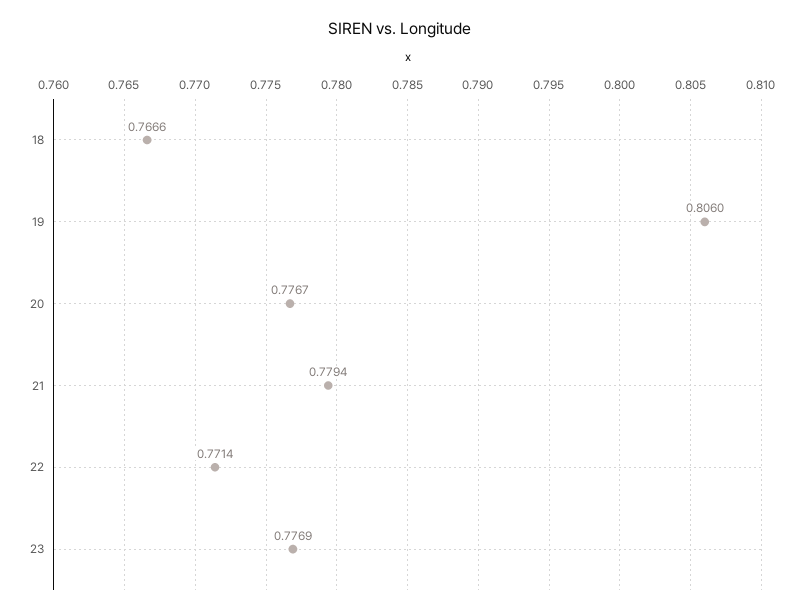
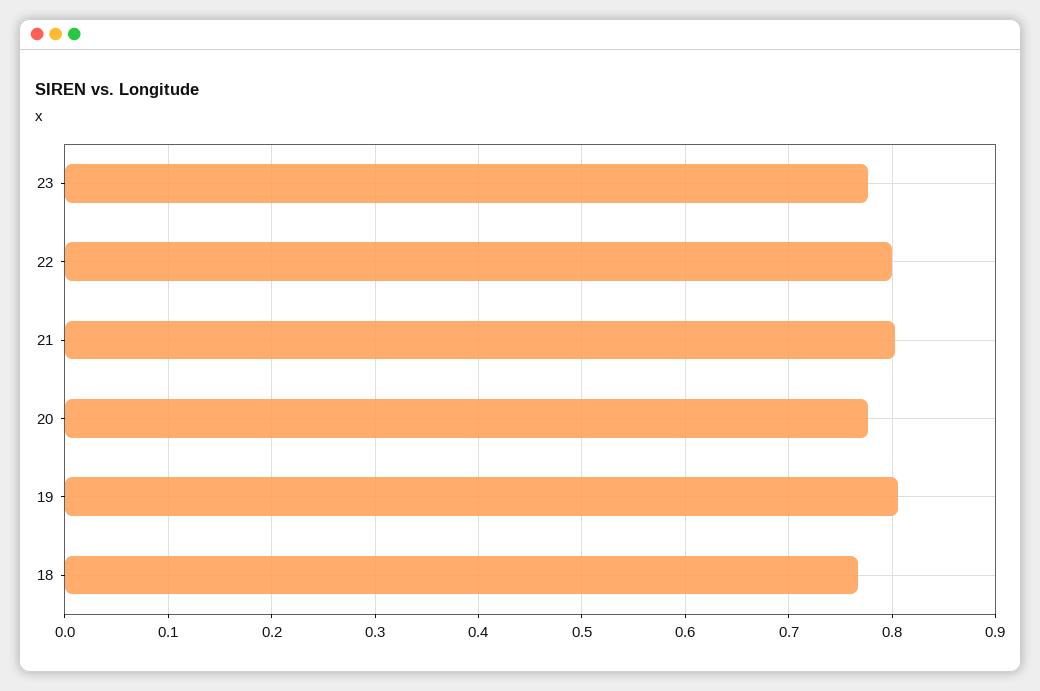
21: 0.7794 -> 0.8
22: 0.7714 -> 0.8

